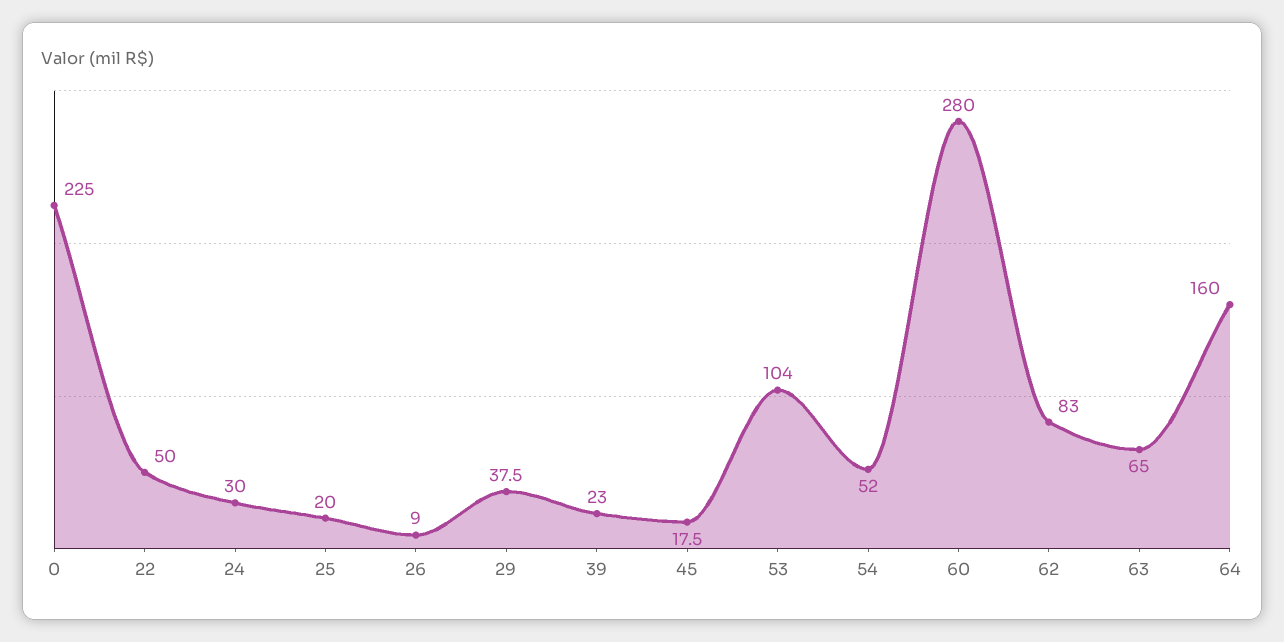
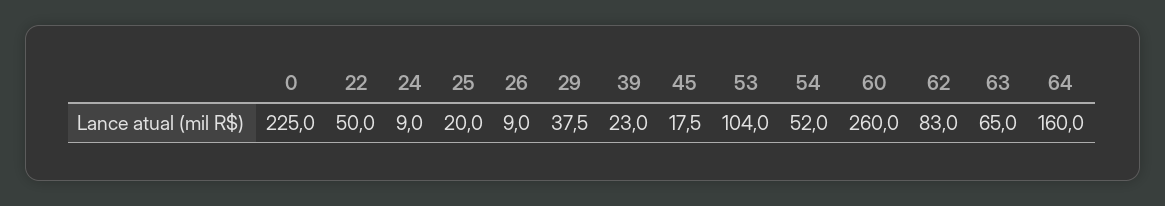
24: 30 -> 9
60: 280 -> 260

